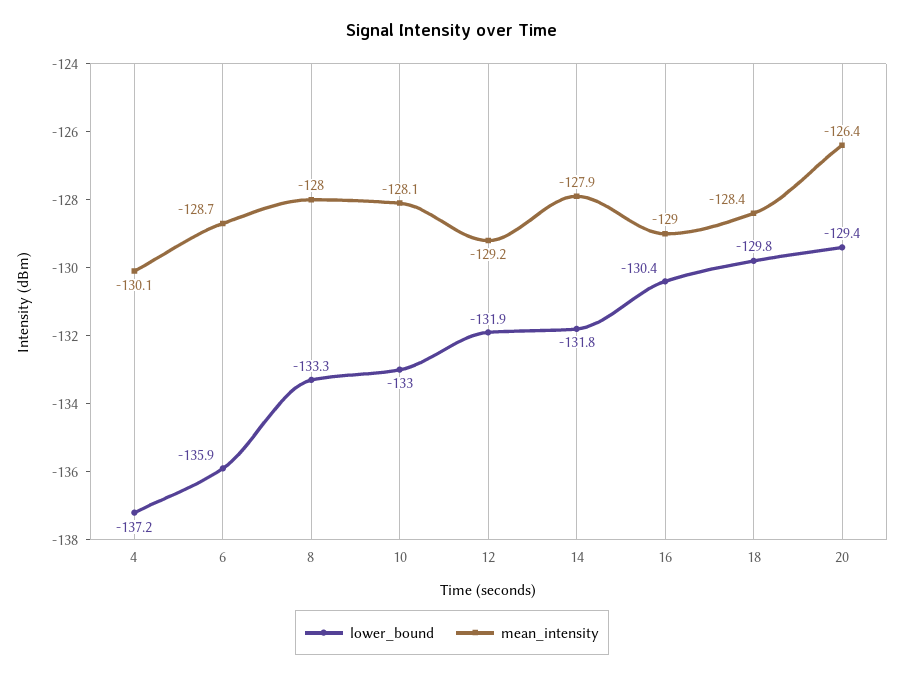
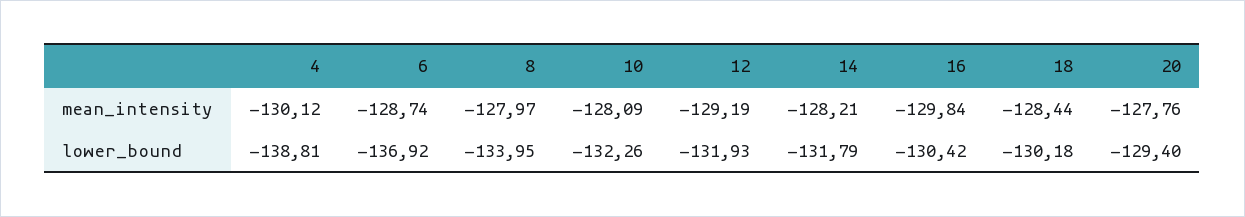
lower_bound, 4: -137.2 -> -138.81
lower_bound, 6: -135.9 -> -136.92
lower_bound, 8: -133.3 -> -133.95
lower_bound, 10: -133 -> -132.26
mean_intensity, 14: -127.9 -> -128.21
mean_intensity, 16: -129 -> -129.84
lower_bound, 18: -129.8 -> -130.18
mean_intensity, 20: -126.4 -> -127.76

